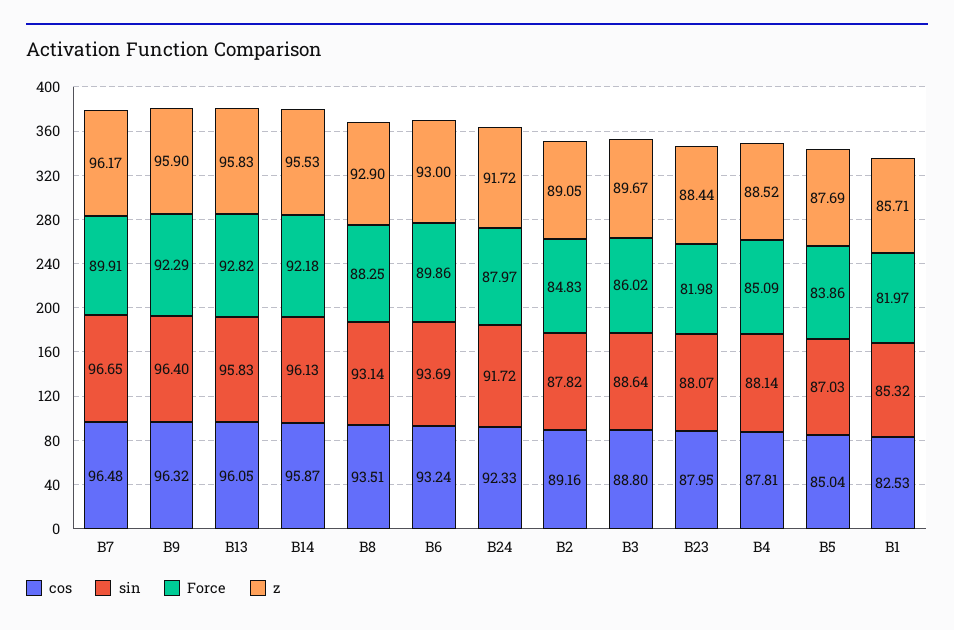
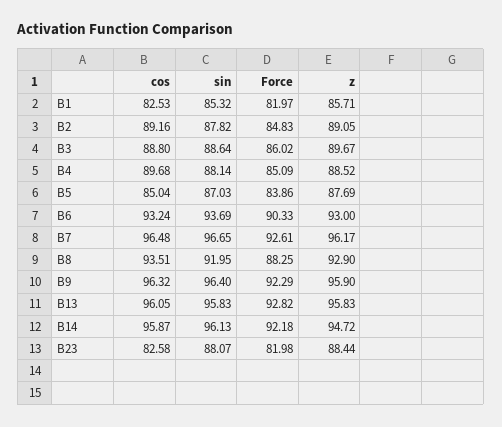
Force, B7: 89.91 -> 92.61
z, B14: 95.53 -> 94.72
sin, B8: 93.14 -> 91.95
Force, B6: 89.86 -> 90.33
cos, B24: 92.33 -> none
sin, B24: 91.72 -> none
Force, B24: 87.97 -> none
z, B24: 91.72 -> none
cos, B23: 87.95 -> 82.58
cos, B4: 87.81 -> 89.68

